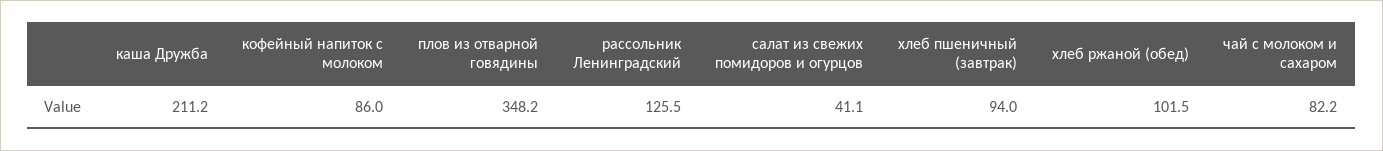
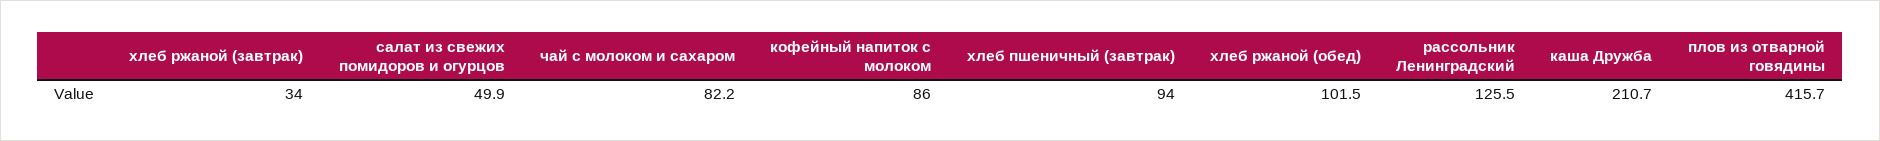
каша Дружба: 211.2 -> 210.7
плов из отварной говядины: 348.2 -> 415.7
салат из свежих помидоров и огурцов: 41.1 -> 49.9
хлеб ржаной (завтрак): none -> 34

